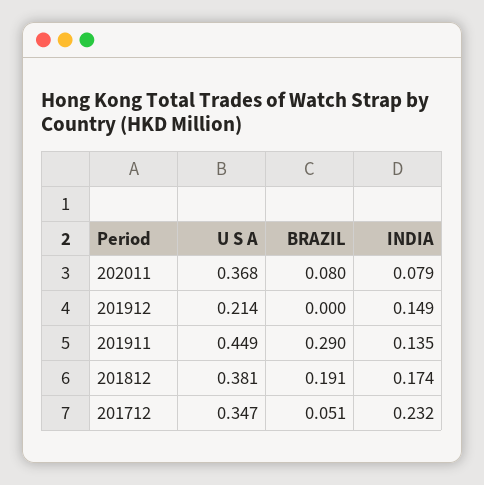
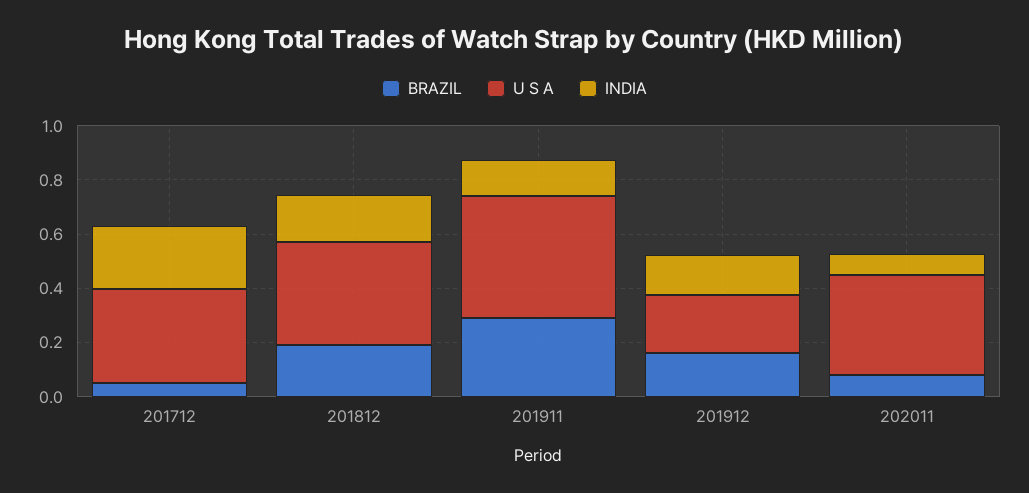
BRAZIL, 201912: 0 -> 0.15

